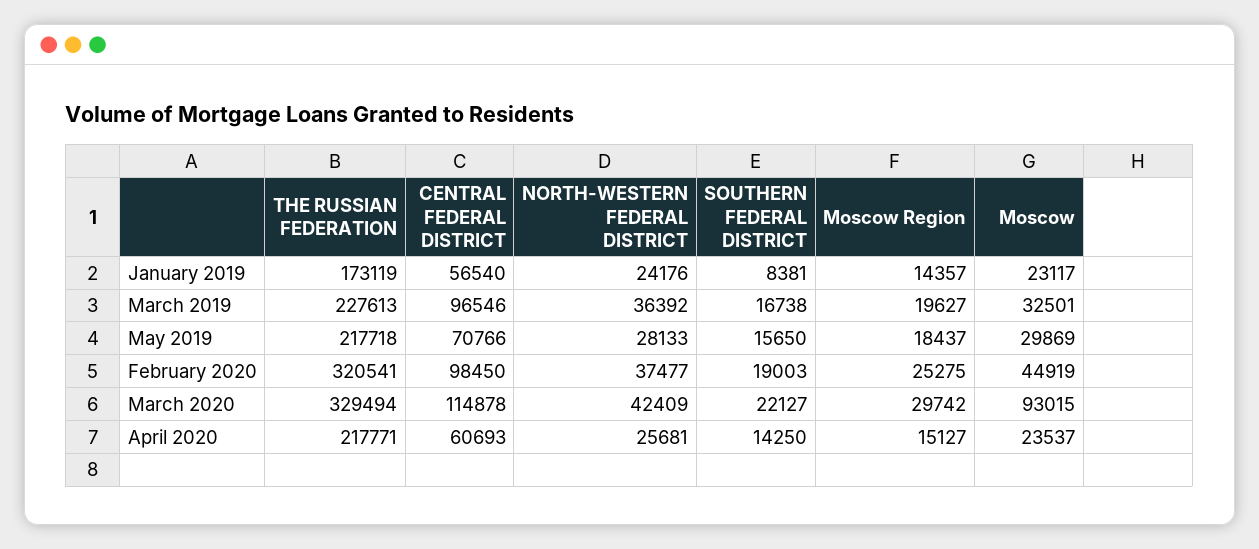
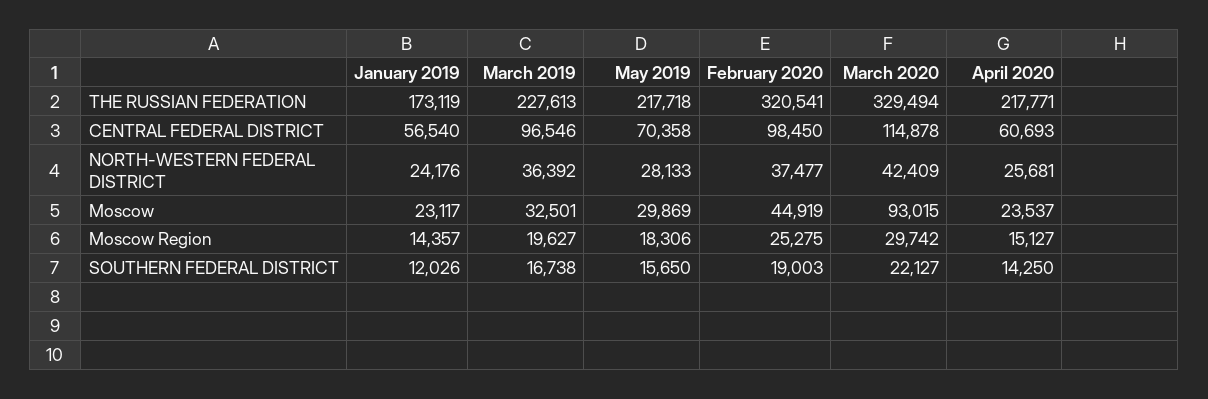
SOUTHERN FEDERAL DISTRICT, January 2019: 8381 -> 12026
CENTRAL FEDERAL DISTRICT, May 2019: 70766 -> 70358
Moscow Region, May 2019: 18437 -> 18306

